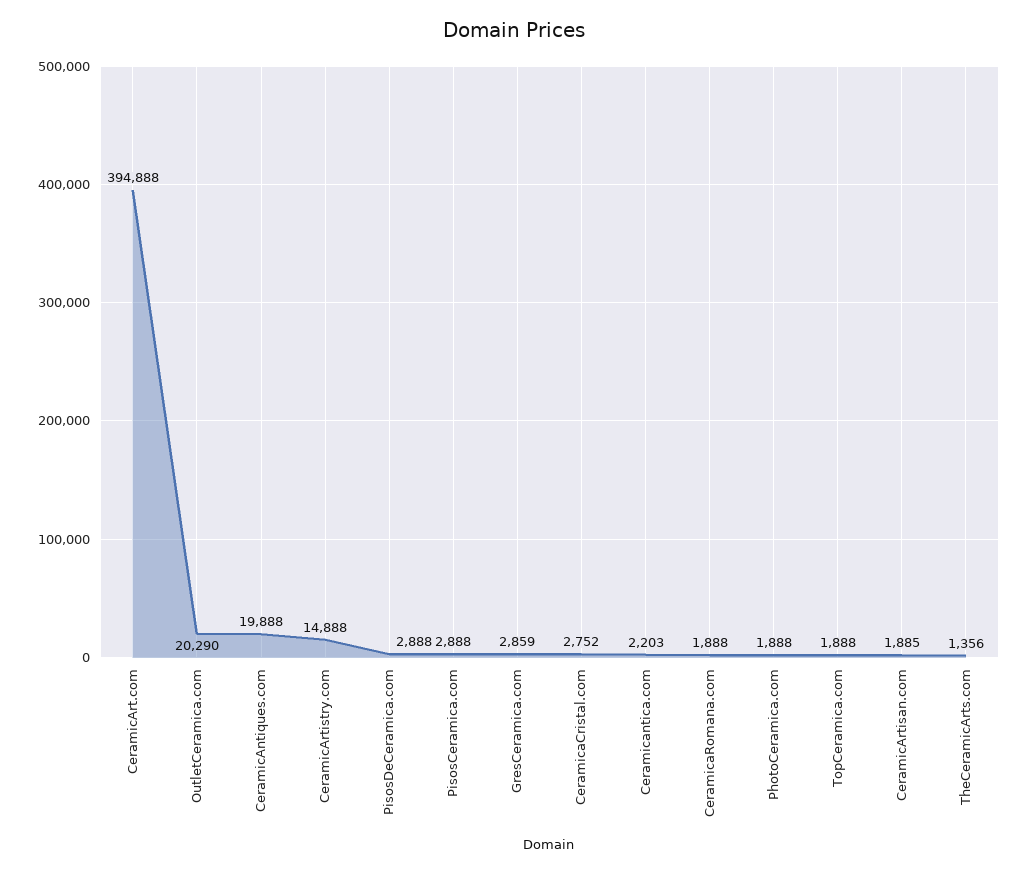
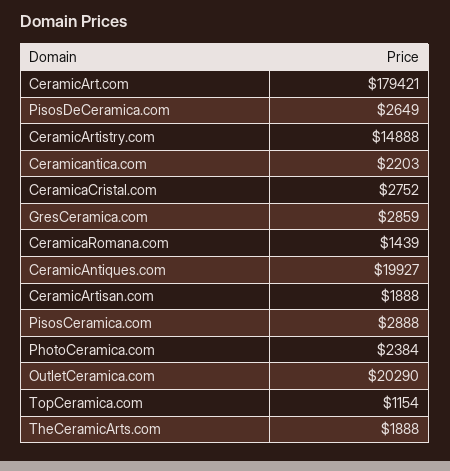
CeramicArt.com: 394888 -> 179421
CeramicAntiques.com: 19888 -> 19927
PisosDeCeramica.com: 2888 -> 2649
CeramicaRomana.com: 1888 -> 1439
PhotoCeramica.com: 1888 -> 2384
TopCeramica.com: 1888 -> 1154
CeramicArtisan.com: 1885 -> 1888
TheCeramicArts.com: 1356 -> 1888

